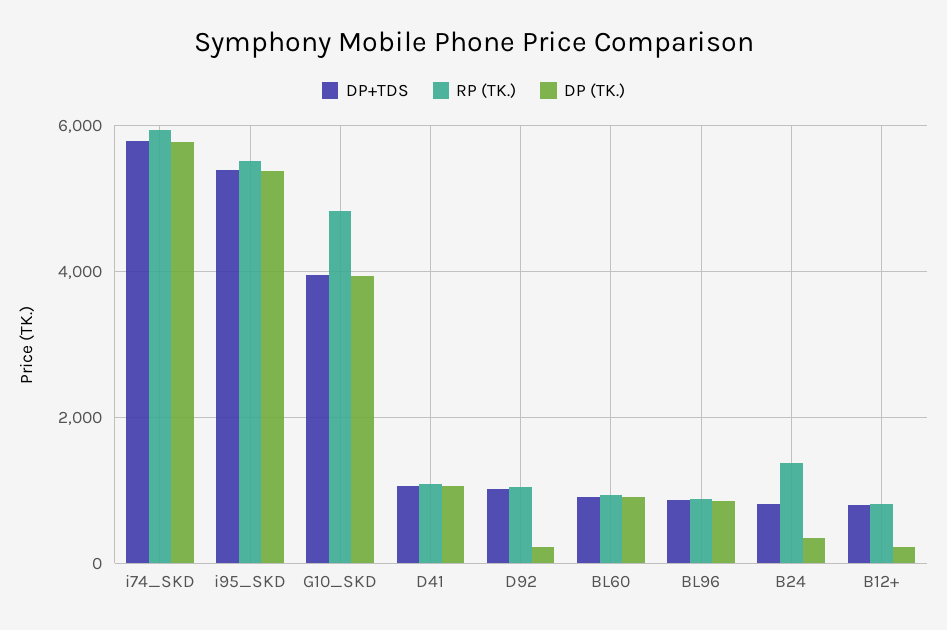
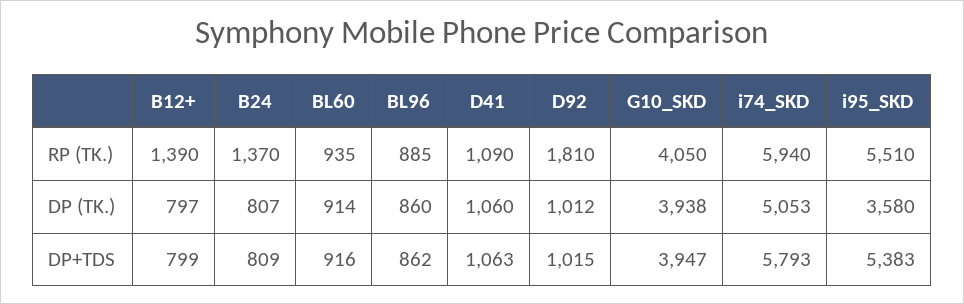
DP (TK.), i74_SKD: 5800 -> 5053
DP (TK.), i95_SKD: 5400 -> 3580
RP (TK.), G10_SKD: 4800 -> 4050
RP (TK.), D92: 1000 -> 1810
DP (TK.), D92: 200 -> 1012
DP (TK.), B24: 400 -> 807
RP (TK.), B12+: 800 -> 1390
DP (TK.), B12+: 200 -> 797

